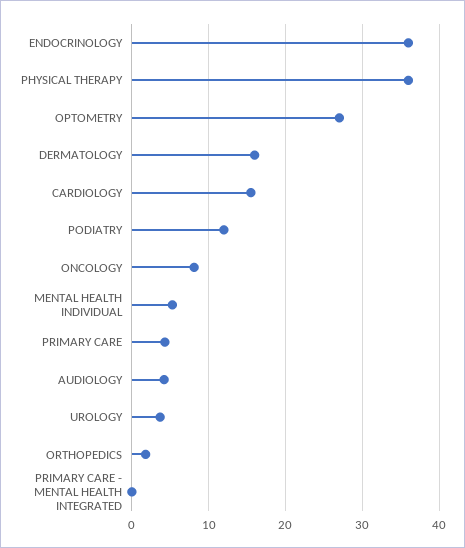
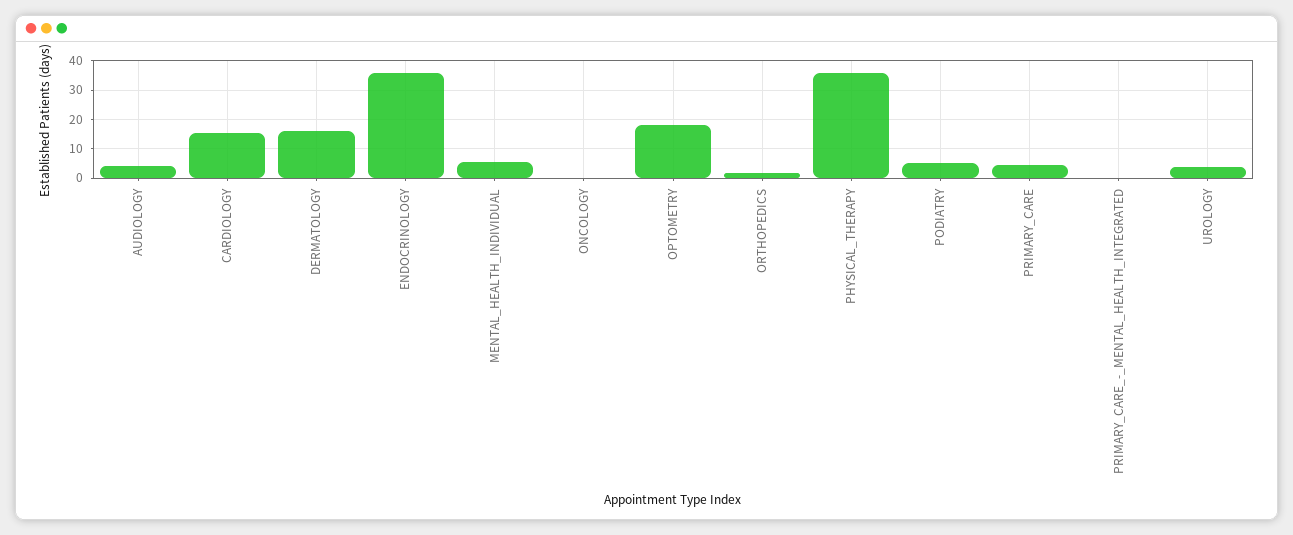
OPTOMETRY: 27 -> 17.5
PODIATRY: 12 -> 5
ONCOLOGY: 8 -> 0

